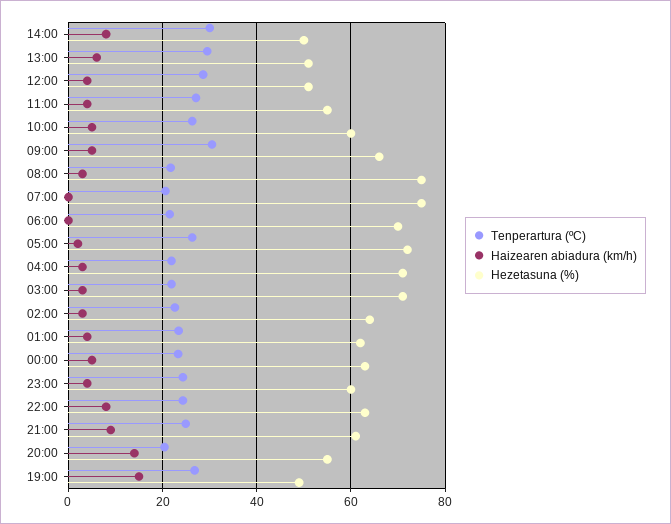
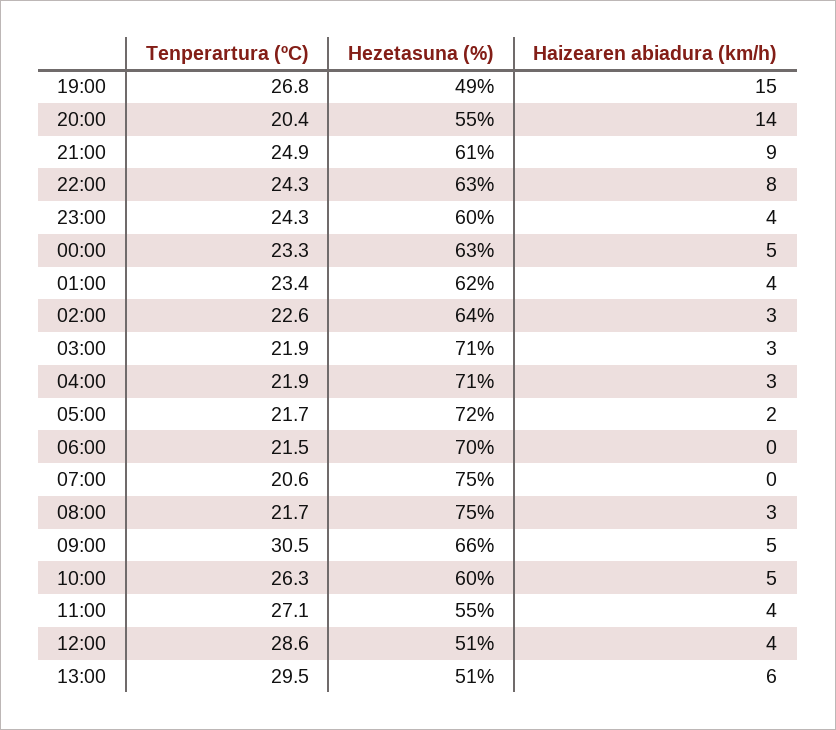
Tenperartura (ºC), 14:00: 30 -> none
Haizearen abiadura (km/h), 14:00: 8 -> none
Hezetasuna (%), 14:00: 50 -> none
Tenperartura (ºC), 05:00: 26 -> 21.7

